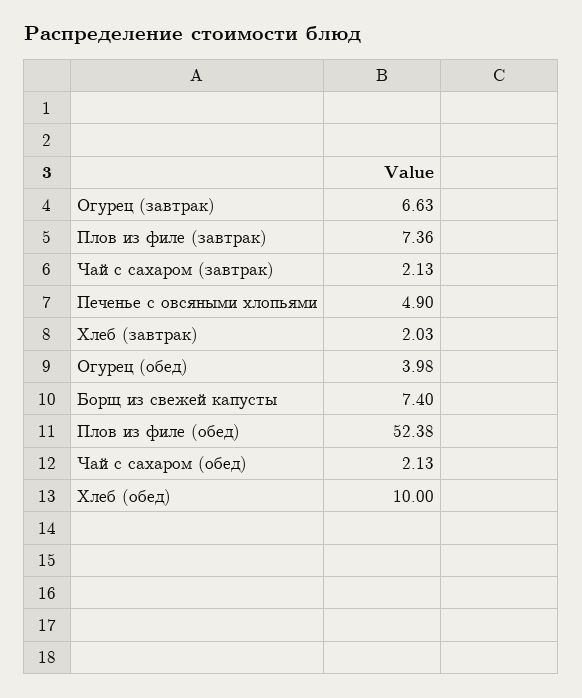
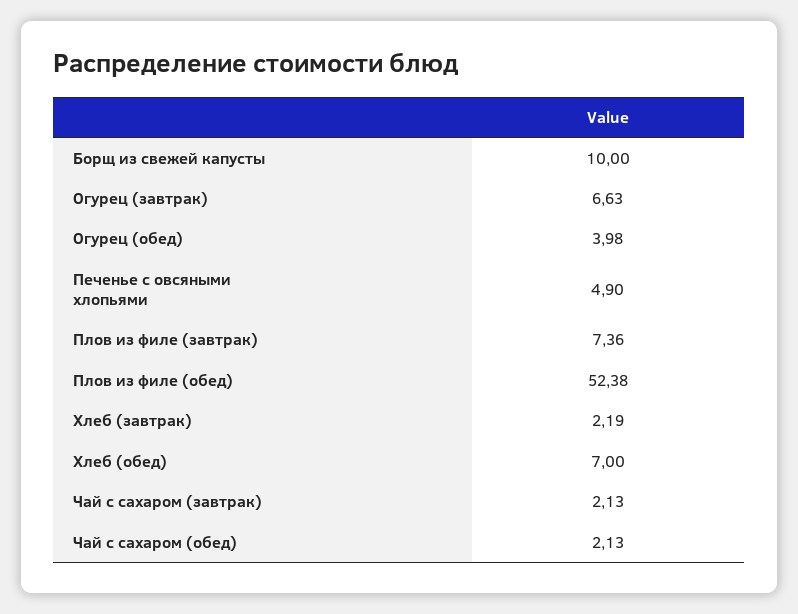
Хлеб (завтрак): 2.03 -> 2.19
Борщ из свежей капусты: 7.4 -> 10
Хлеб (обед): 10 -> 7

